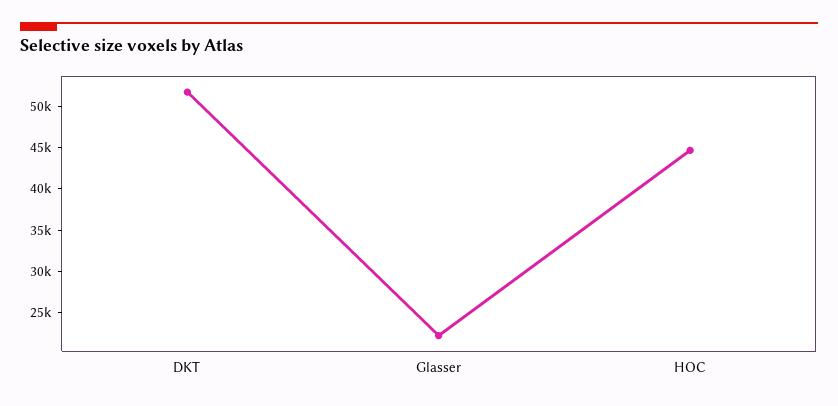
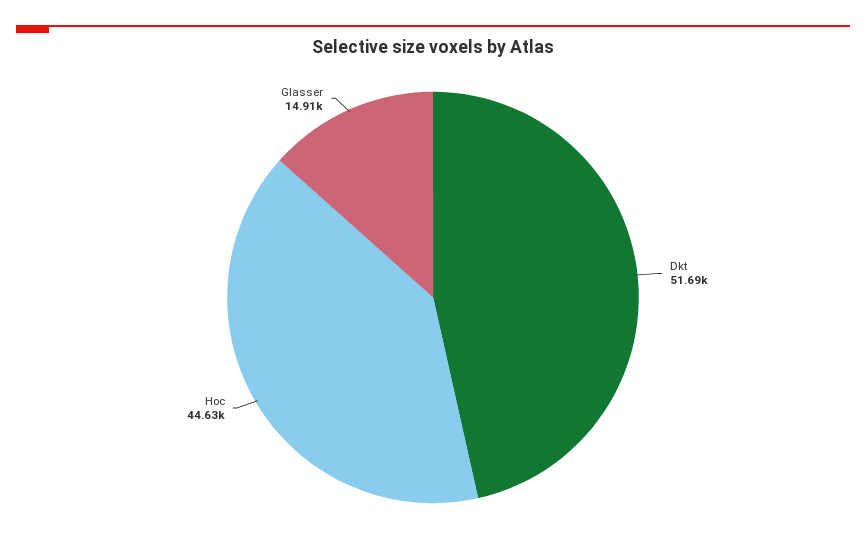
Glasser: 22000 -> 14910

